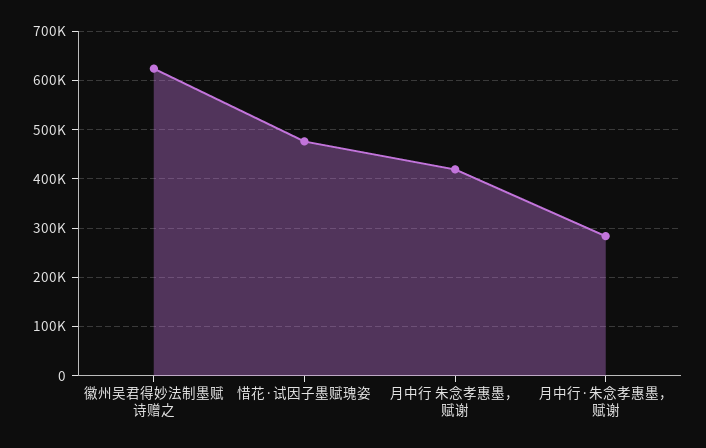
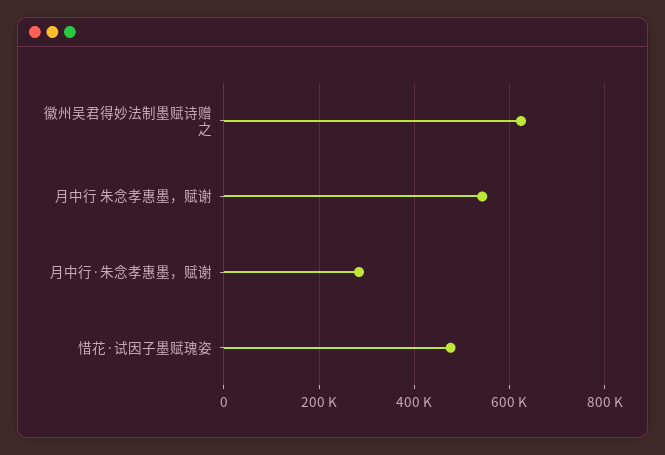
月中行 朱念孝惠墨，赋谢: 420000 -> 540000

